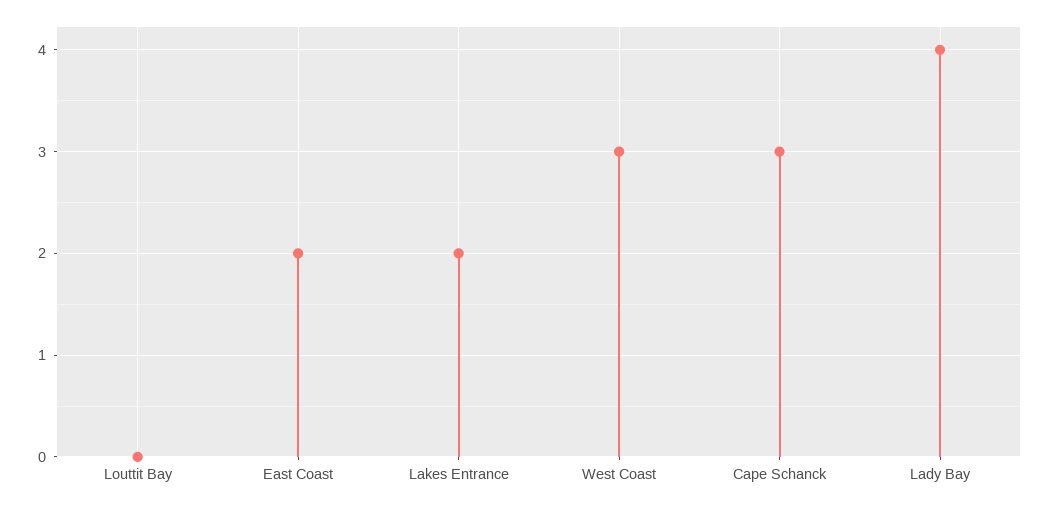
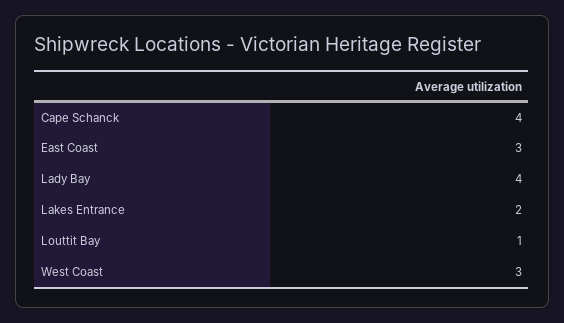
Louttit Bay: 0 -> 1
East Coast: 2 -> 3
Cape Schanck: 3 -> 4

